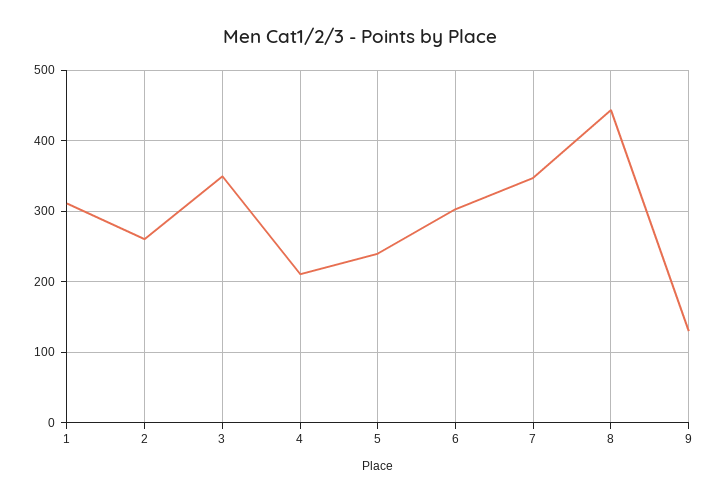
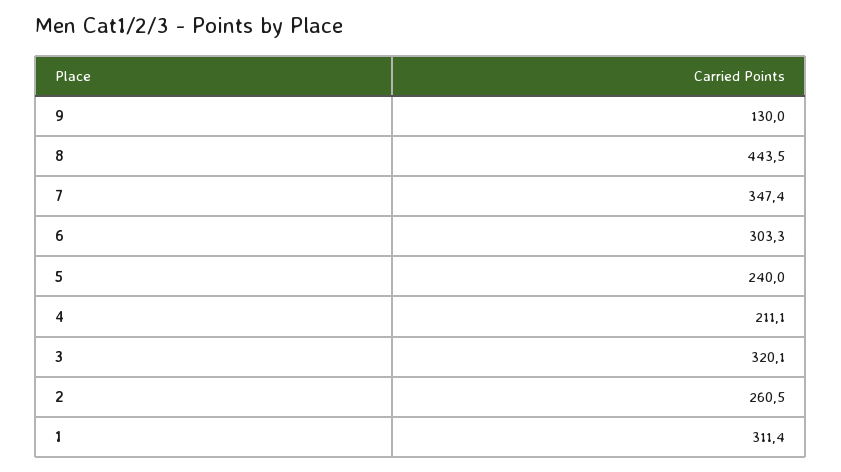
3: 350 -> 320.1

